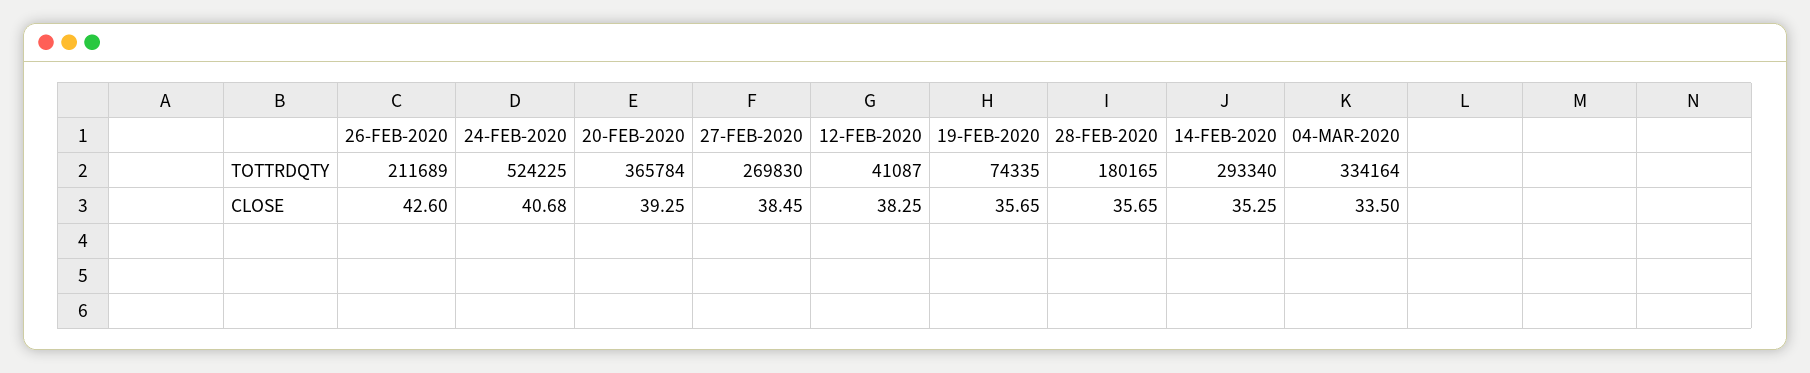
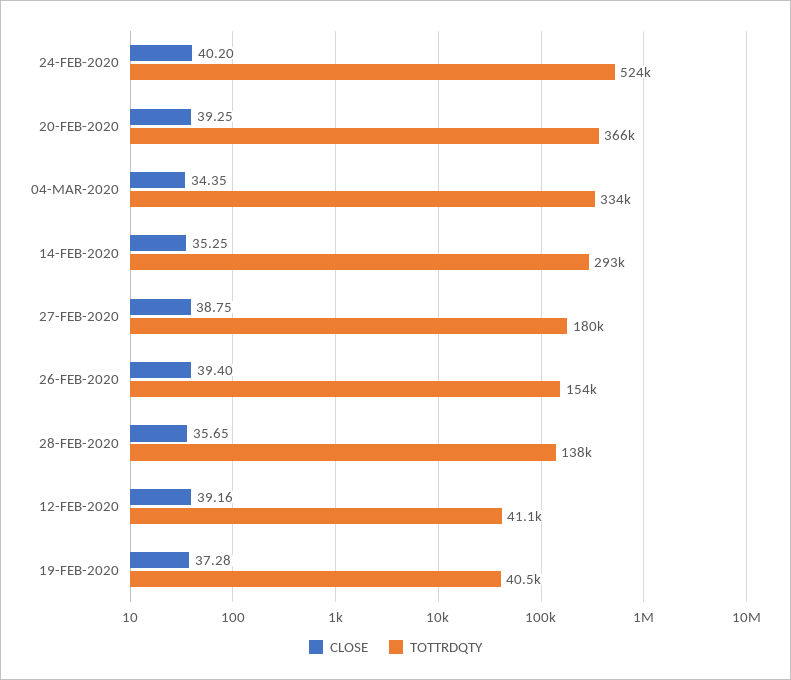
TOTTRDQTY, 26-FEB-2020: 211689 -> 154000
TOTTRDQTY, 27-FEB-2020: 269830 -> 180000
TOTTRDQTY, 19-FEB-2020: 74335 -> 40500
TOTTRDQTY, 28-FEB-2020: 180165 -> 138000
CLOSE, 26-FEB-2020: 42.6 -> 39.4
CLOSE, 24-FEB-2020: 40.68 -> 40.2
CLOSE, 27-FEB-2020: 38.45 -> 38.75
CLOSE, 12-FEB-2020: 38.25 -> 39.16
CLOSE, 19-FEB-2020: 35.65 -> 37.28
CLOSE, 04-MAR-2020: 33.5 -> 34.35

